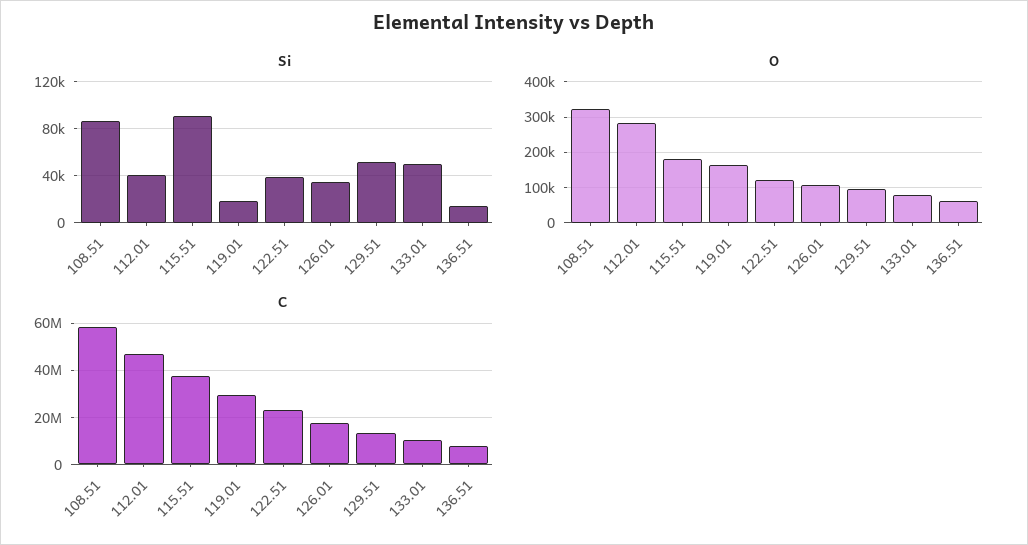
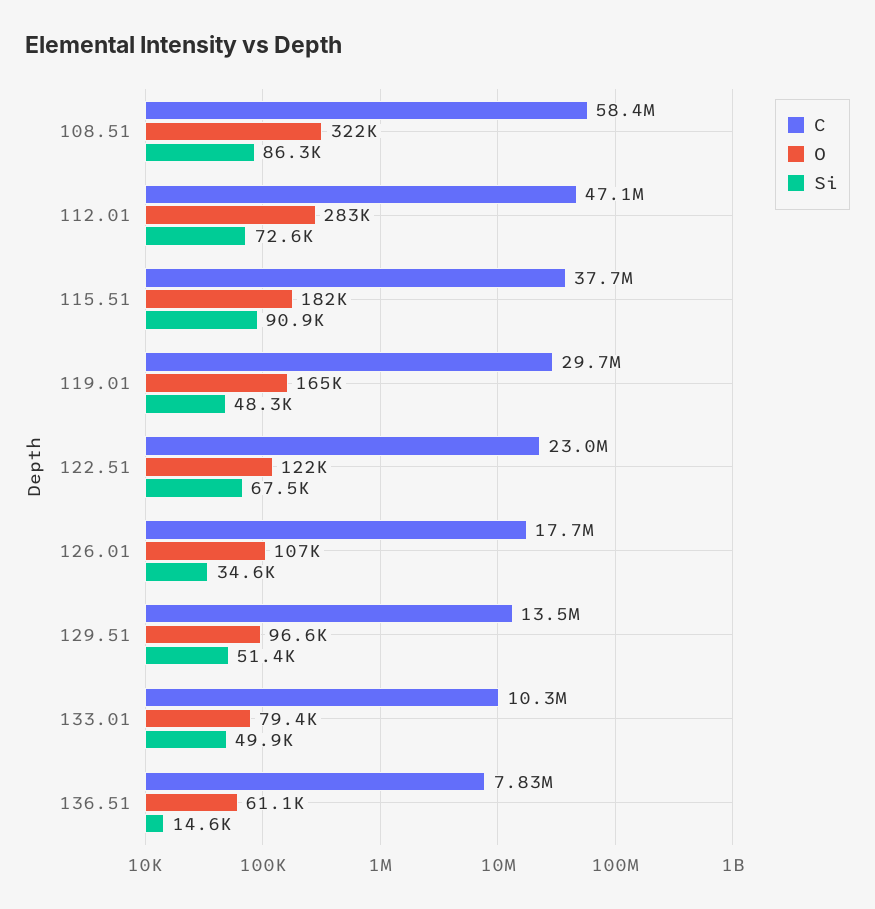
Si, 112.01: 40000 -> 72600
Si, 119.01: 20000 -> 48300
Si, 122.51: 40000 -> 67500

